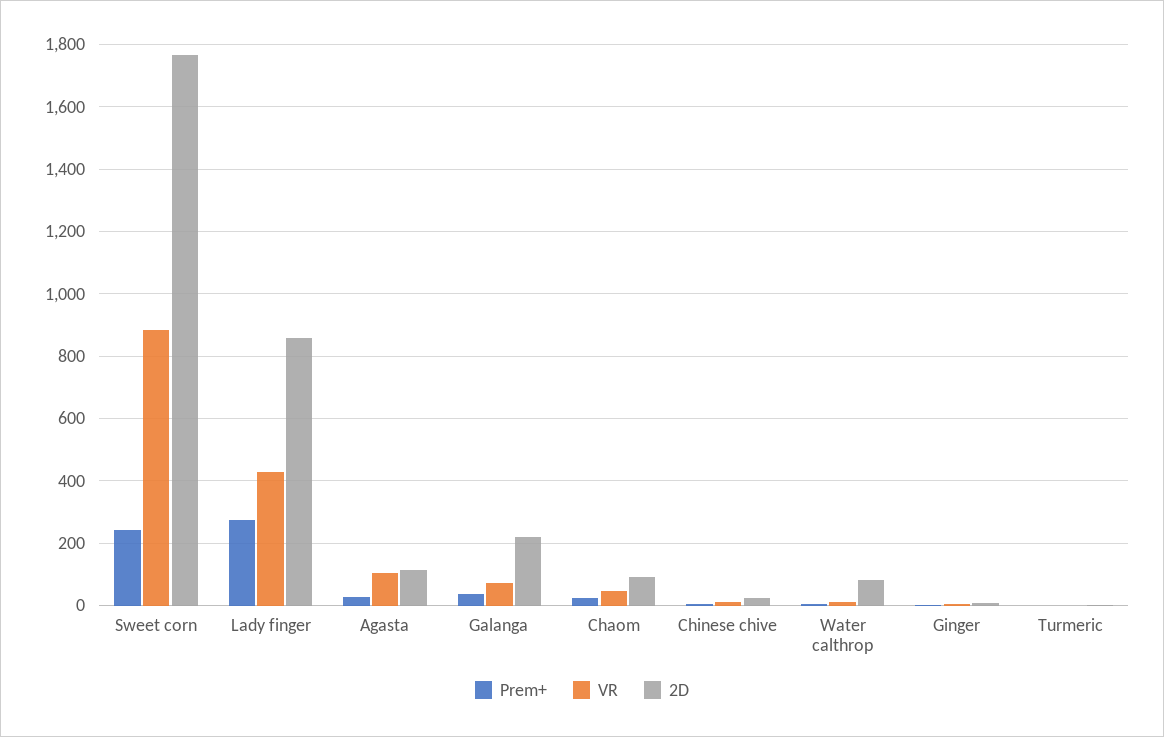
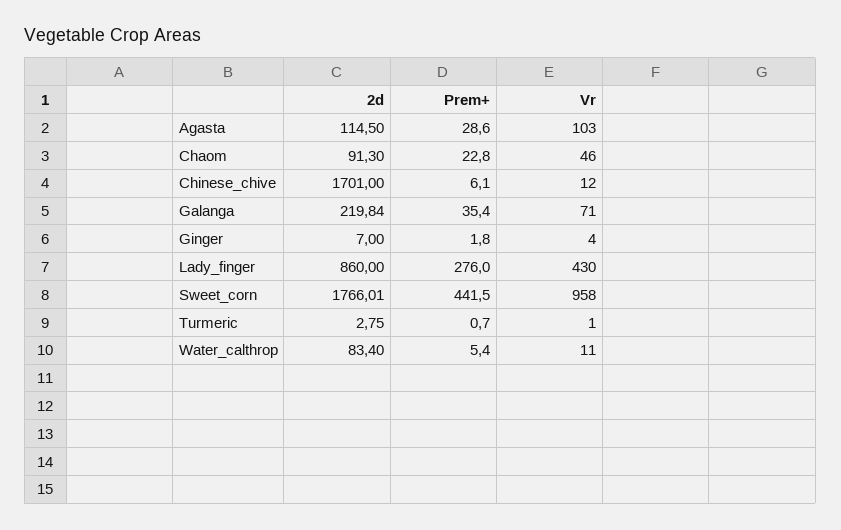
Prem+, Sweet corn: 240 -> 441.5
VR, Sweet corn: 880 -> 958
2D, Chinese chive: 20 -> 1701

